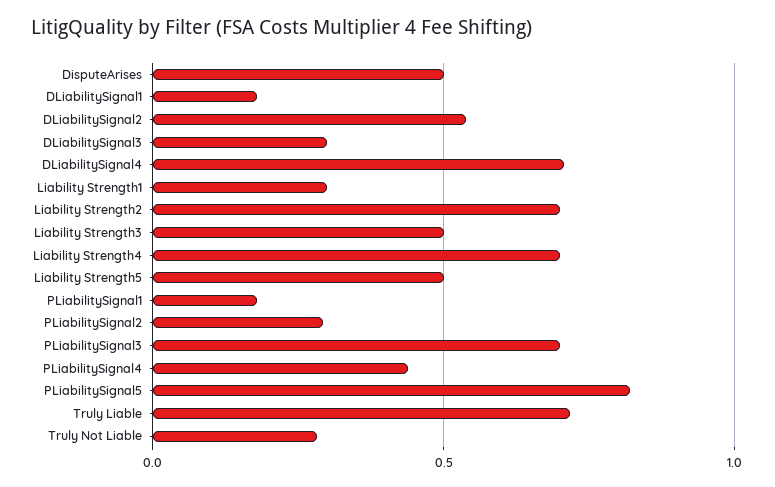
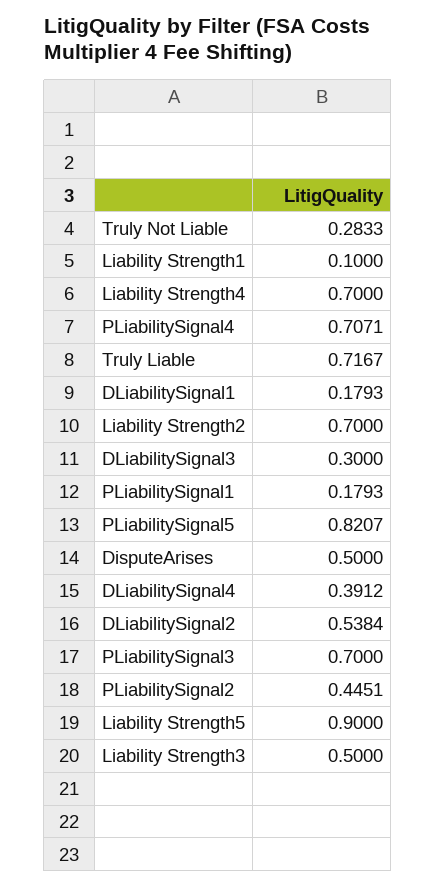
DLiabilitySignal4: 0.7 -> 0.3912
Liability Strength1: 0.3 -> 0.1
Liability Strength5: 0.5 -> 0.9
PLiabilitySignal2: 0.3 -> 0.4451
PLiabilitySignal4: 0.45 -> 0.7071

